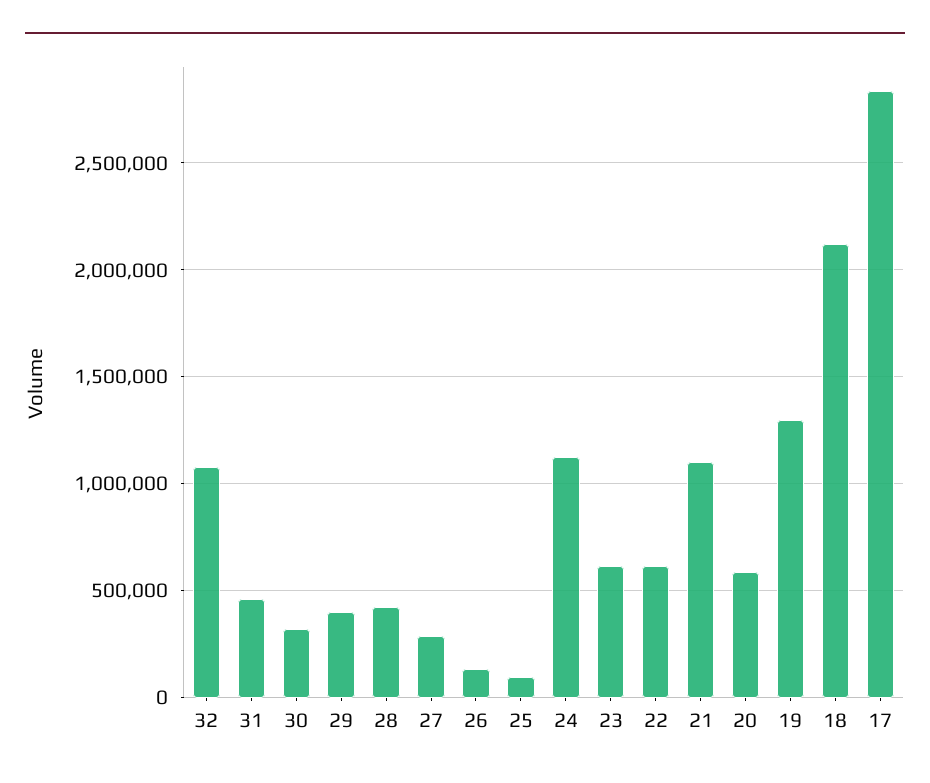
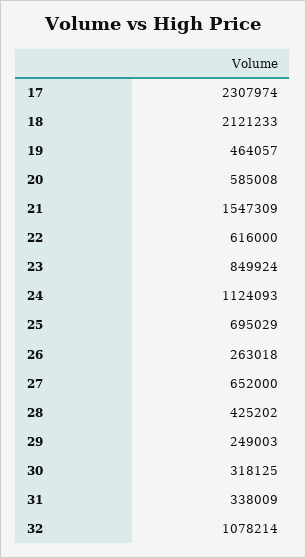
31: 450000 -> 338009
29: 400000 -> 249003
27: 300000 -> 652000
26: 150000 -> 263018
25: 100000 -> 695029
23: 600000 -> 849924
21: 1100000 -> 1547309
19: 1300000 -> 464057
17: 2850000 -> 2307974

